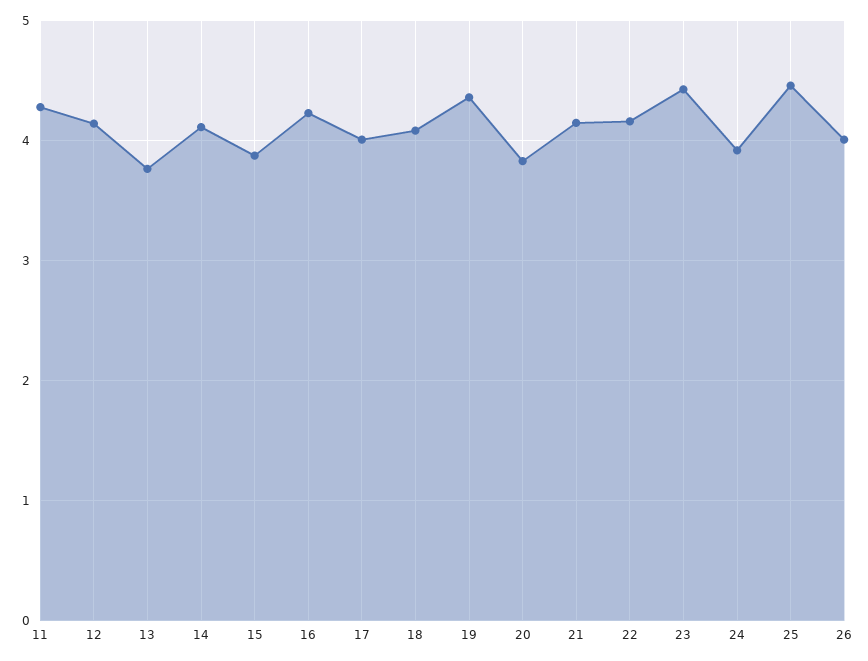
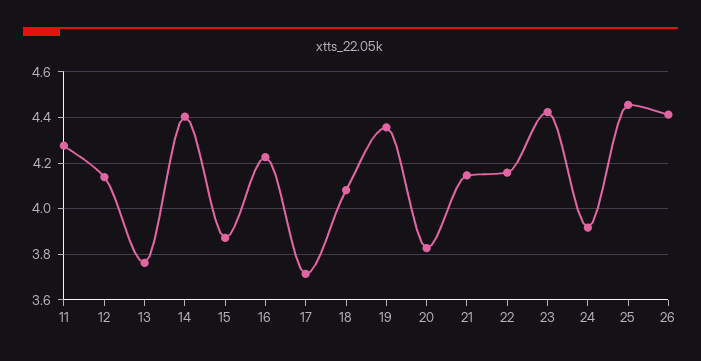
14: 4.1 -> 4.4
17: 4 -> 3.7
26: 4 -> 4.4

